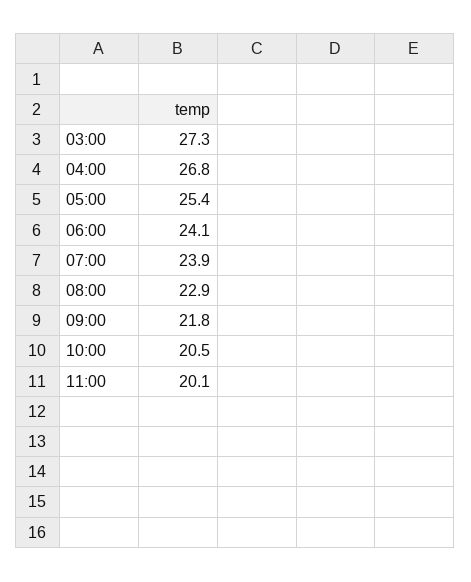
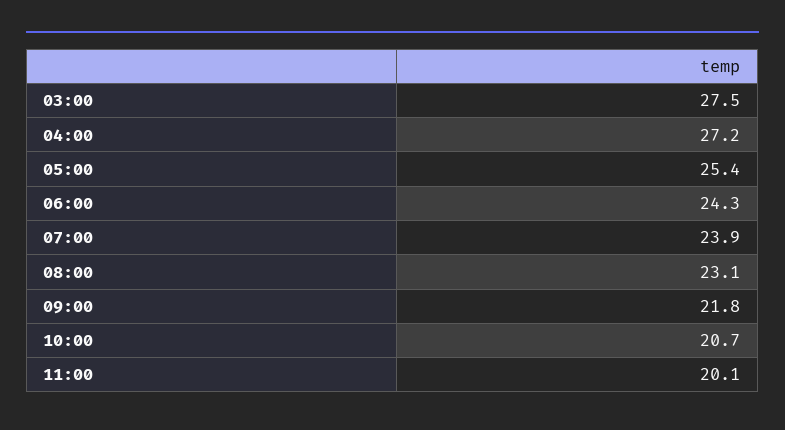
03:00: 27.3 -> 27.5
04:00: 26.8 -> 27.2
06:00: 24.1 -> 24.3
08:00: 22.9 -> 23.1
10:00: 20.5 -> 20.7

